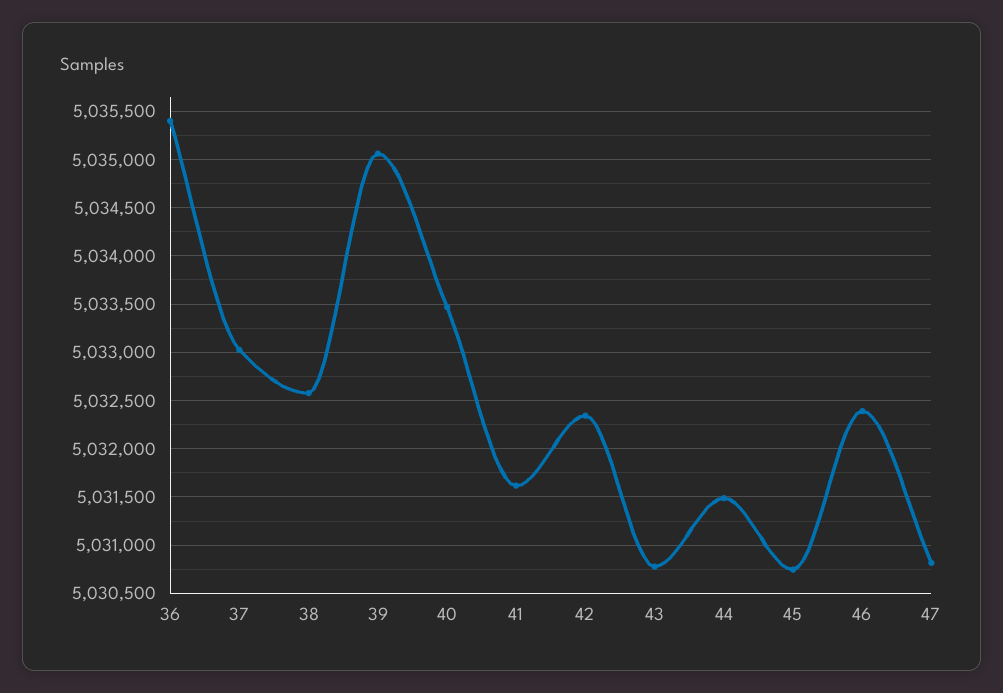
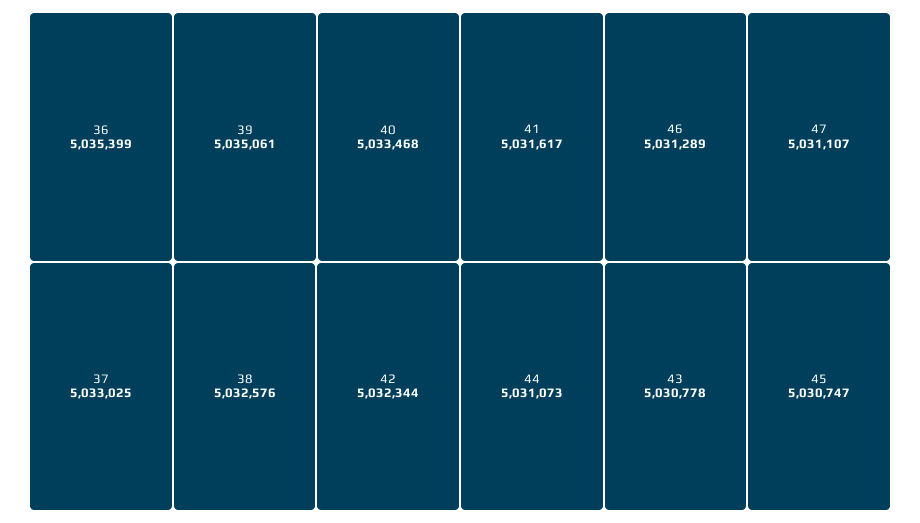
44: 5031500 -> 5031073
46: 5032400 -> 5031289
47: 5030800 -> 5031107

